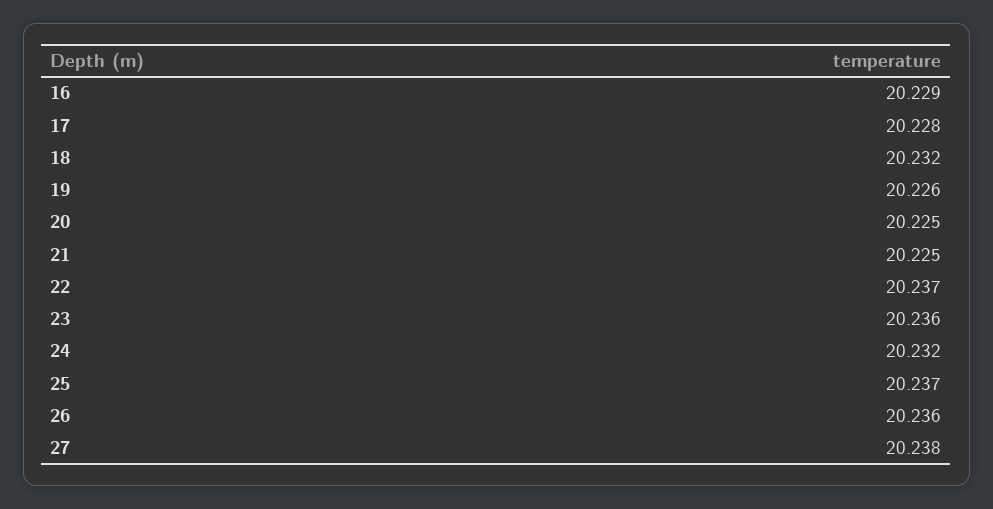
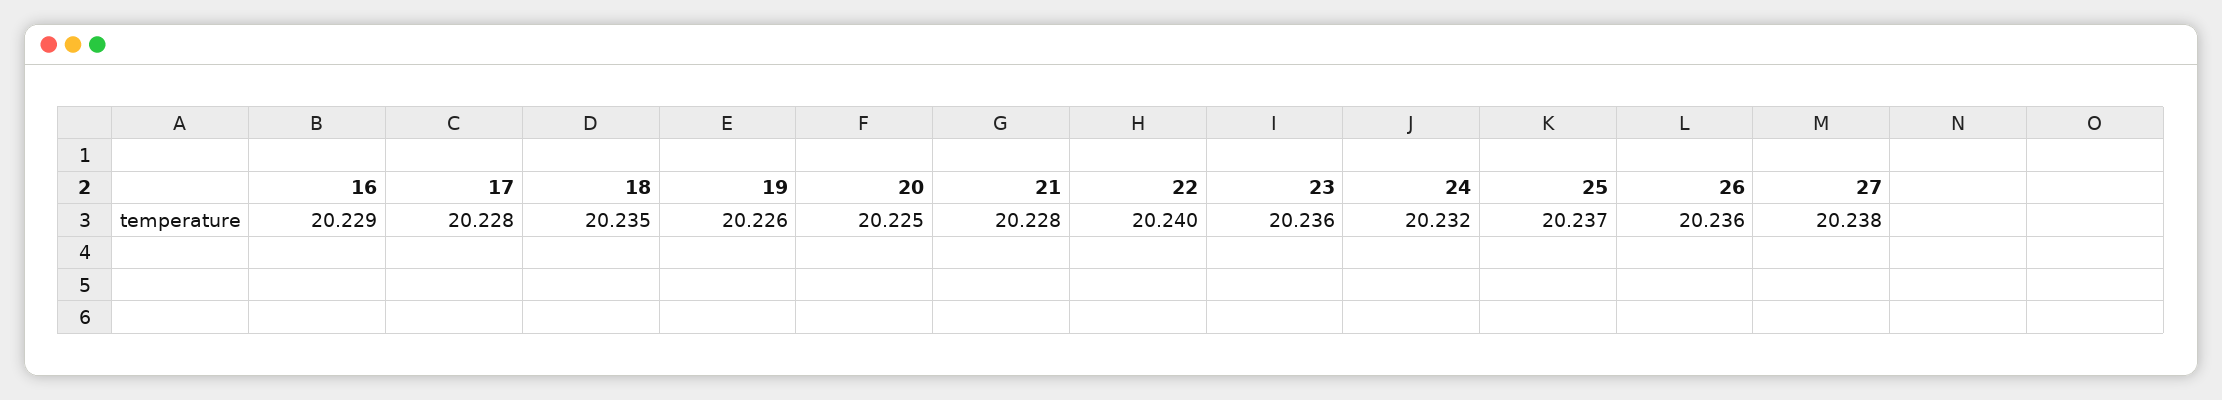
18: 20.232 -> 20.235
21: 20.225 -> 20.228
22: 20.237 -> 20.24

